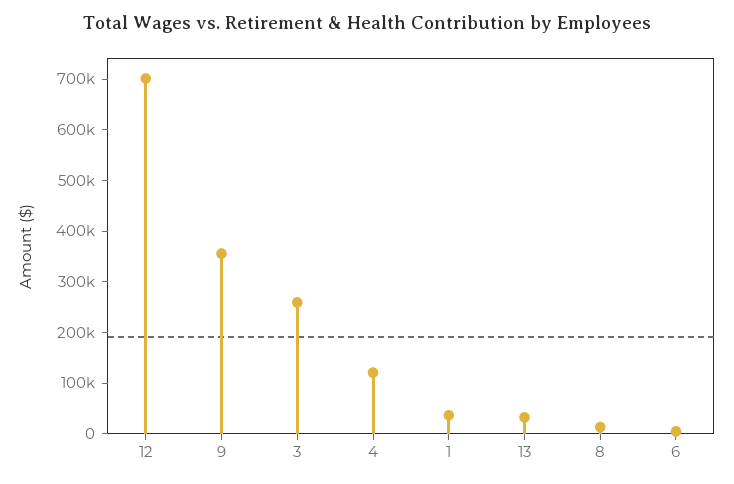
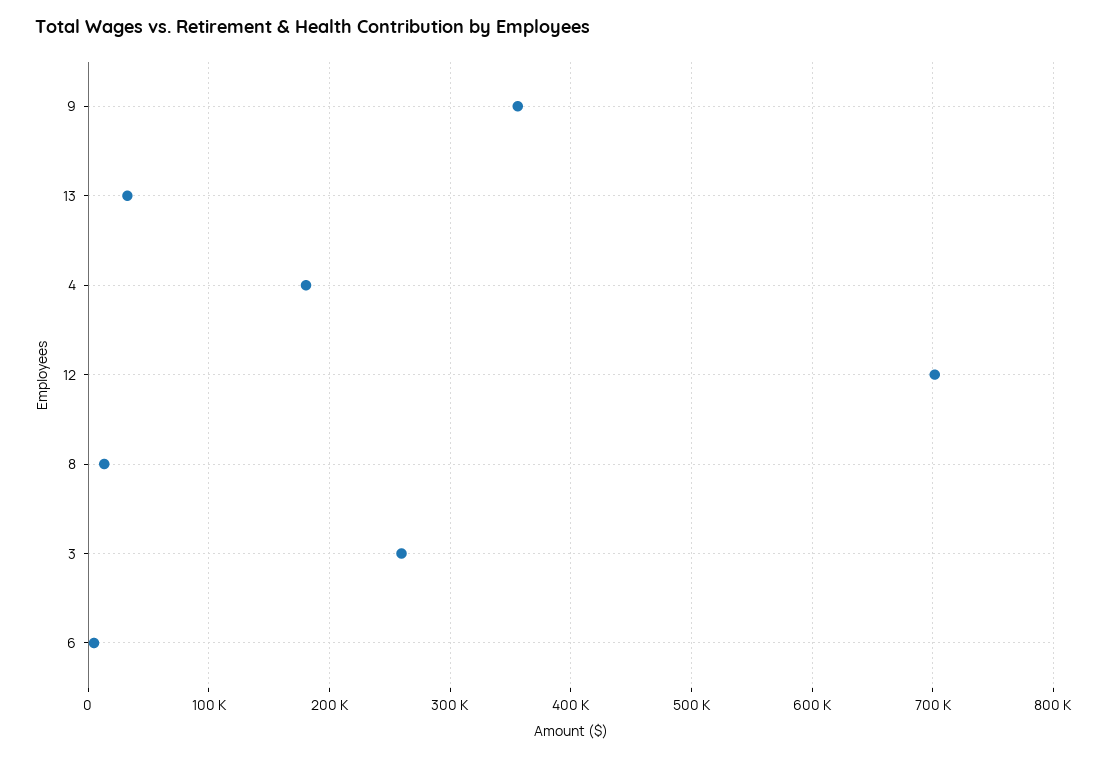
4: 120000 -> 180000
1: 40000 -> none

